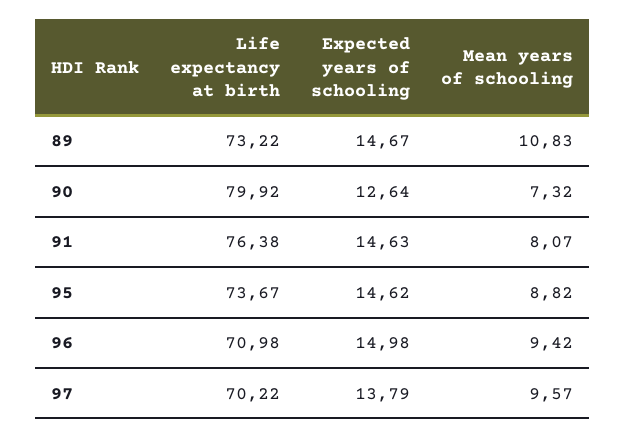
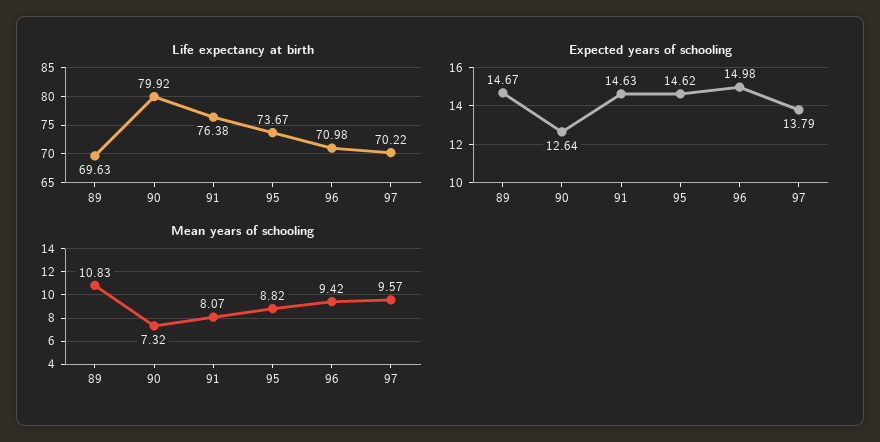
Life expectancy at birth, 89: 73.22 -> 69.63

